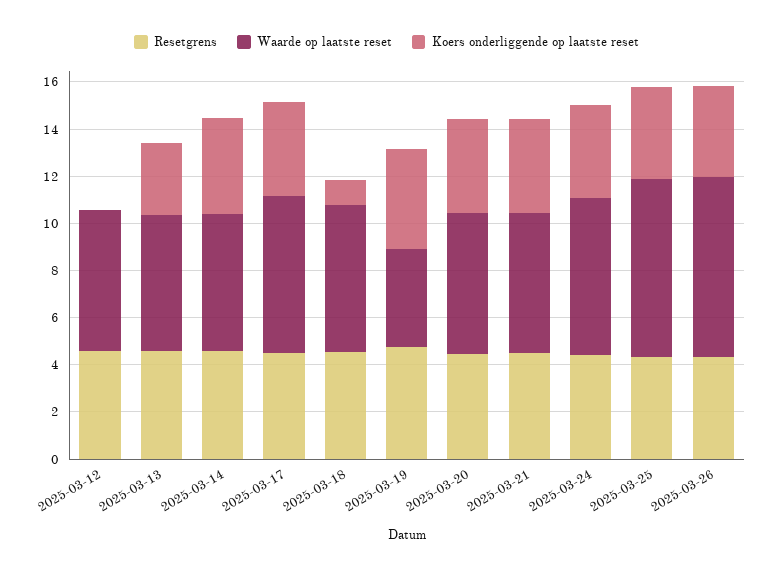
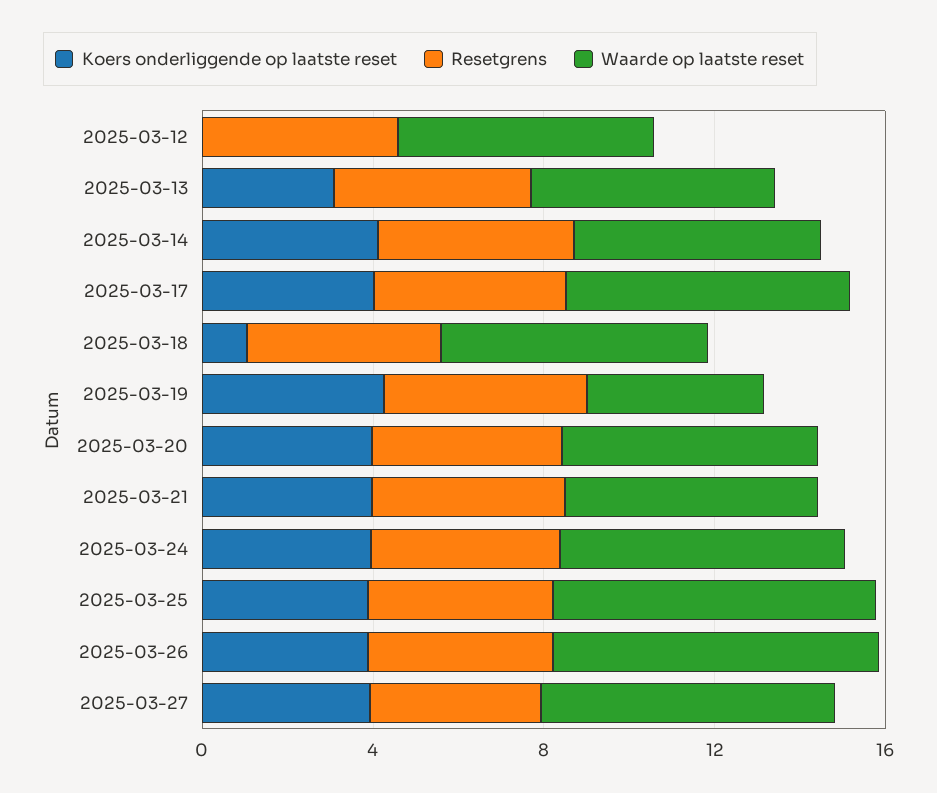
Koers onderliggende op laatste reset, 2025-03-27: none -> 4
Resetgrens, 2025-03-27: none -> 4
Waarde op laatste reset, 2025-03-27: none -> 7

